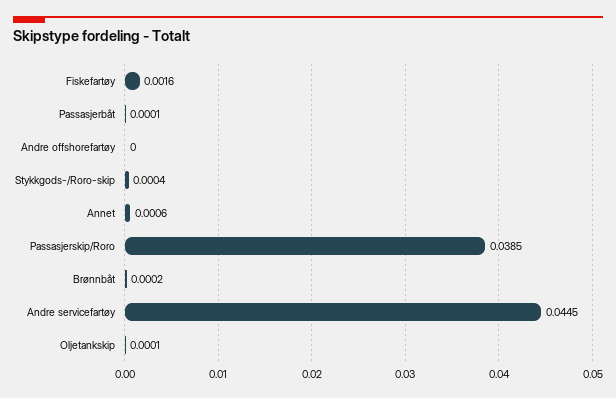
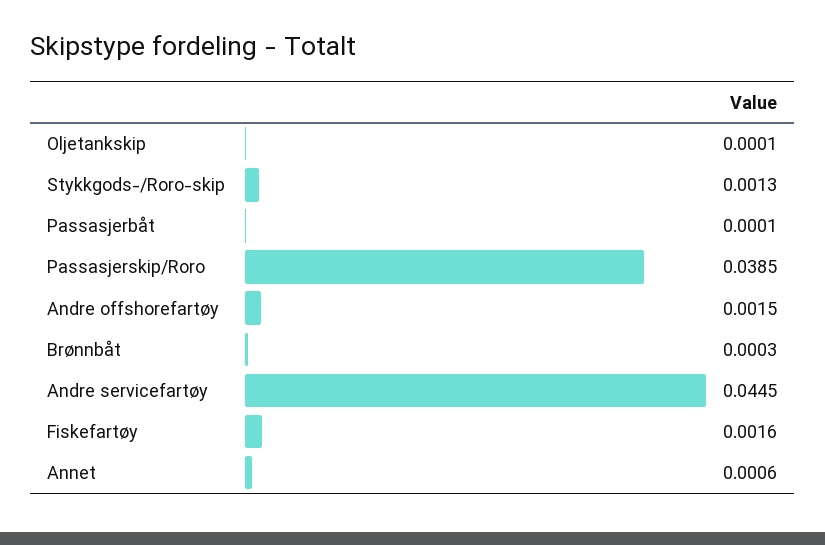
Andre offshorefartøy: 0 -> 0.0015
Stykkgods-/Roro-skip: 0.0004 -> 0.0013
Brønnbåt: 0.0002 -> 0.0003

